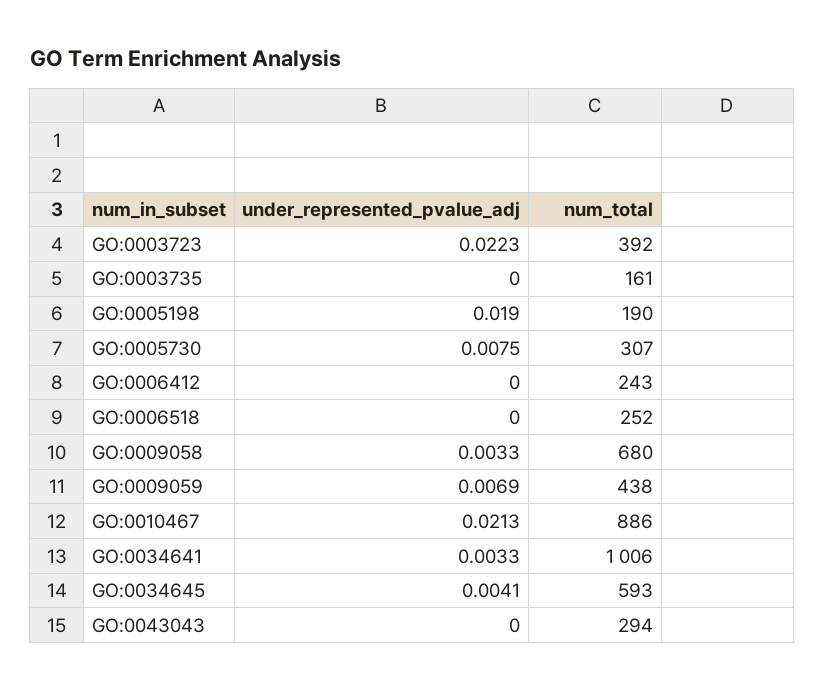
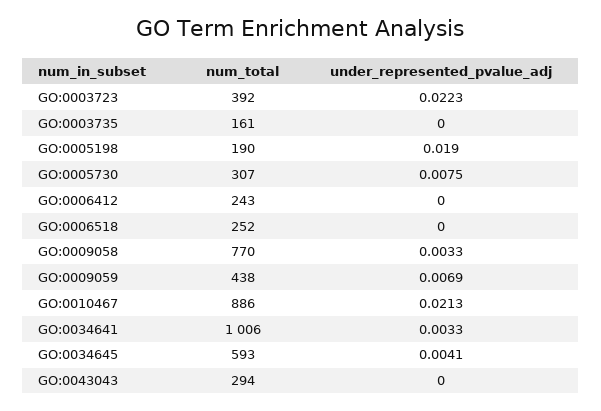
num_total, GO:0009058: 680 -> 770

